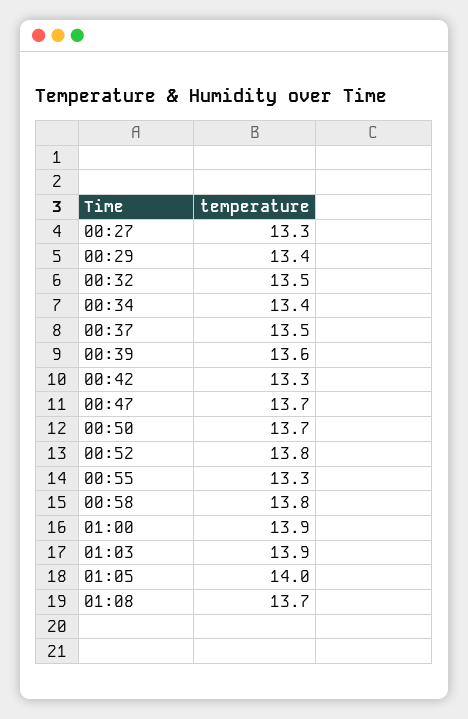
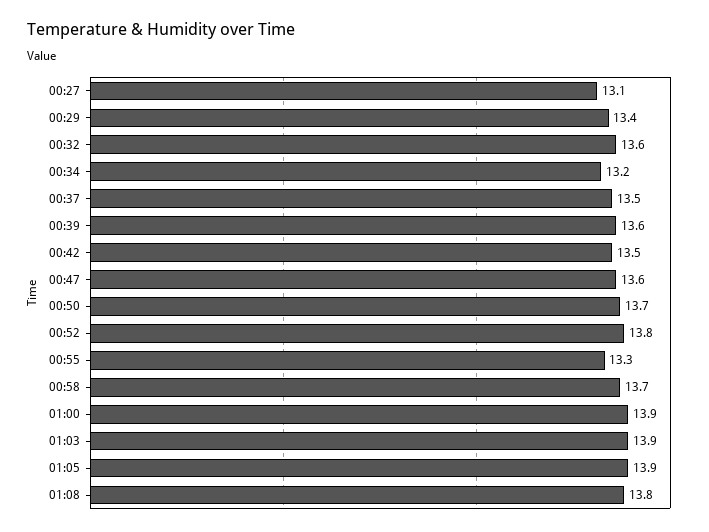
00:27: 13.3 -> 13.1
00:32: 13.5 -> 13.6
00:34: 13.4 -> 13.2
00:42: 13.3 -> 13.5
00:47: 13.7 -> 13.6
00:58: 13.8 -> 13.7
01:05: 14 -> 13.9
01:08: 13.7 -> 13.8

